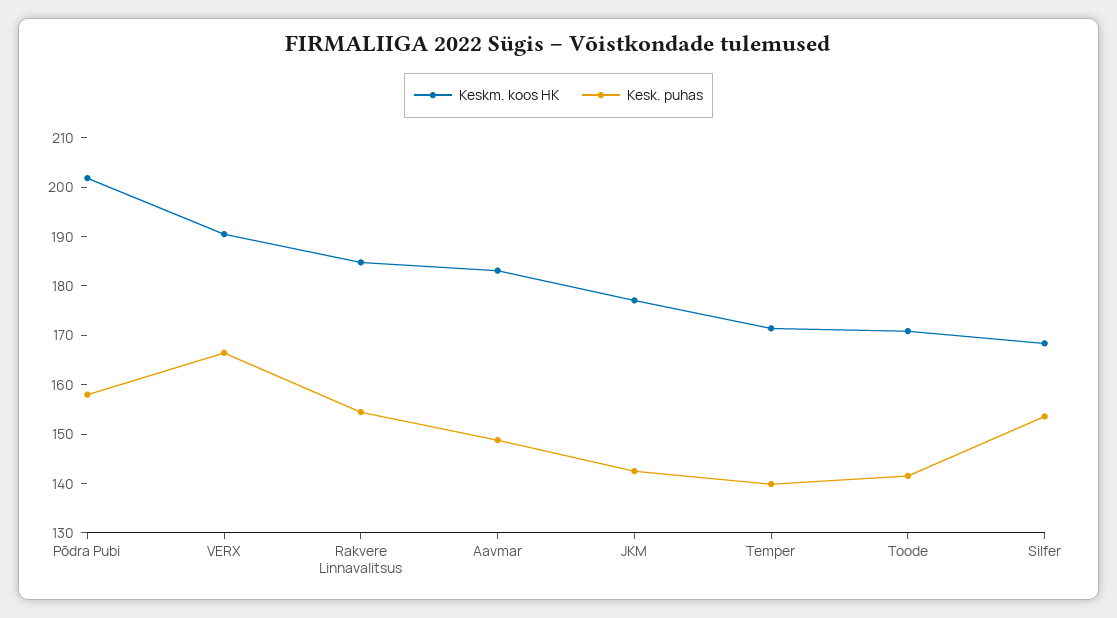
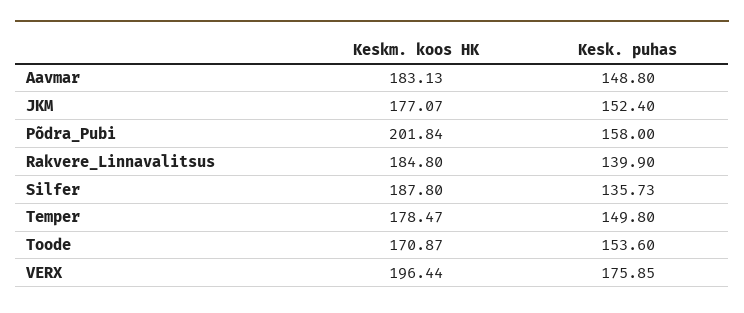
Keskm. koos HK, VERX: 190 -> 196.44
Kesk. puhas, VERX: 166 -> 175.85
Kesk. puhas, Rakvere Linnavalitsus: 154 -> 139.9
Kesk. puhas, JKM: 142 -> 152.4
Keskm. koos HK, Temper: 172 -> 178.47
Kesk. puhas, Temper: 140 -> 149.8
Kesk. puhas, Toode: 142 -> 153.6
Keskm. koos HK, Silfer: 168 -> 187.8
Kesk. puhas, Silfer: 154 -> 135.73

